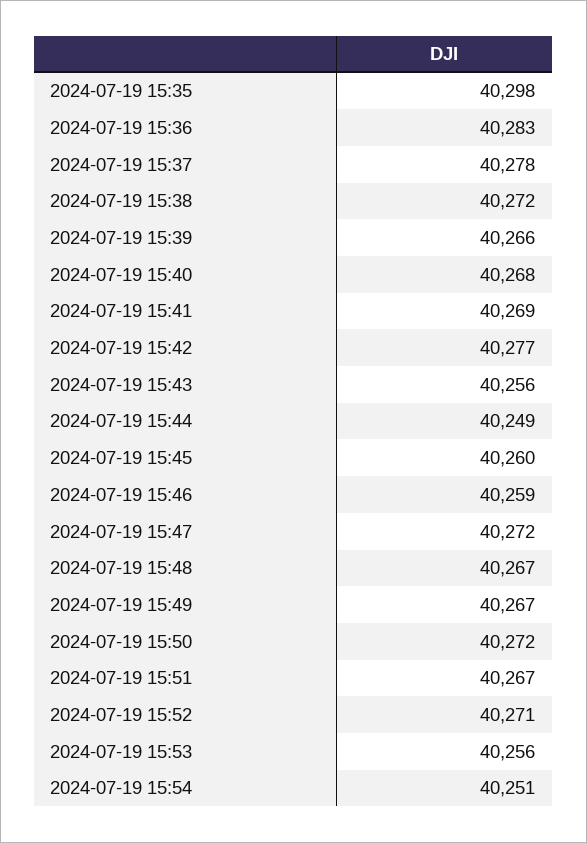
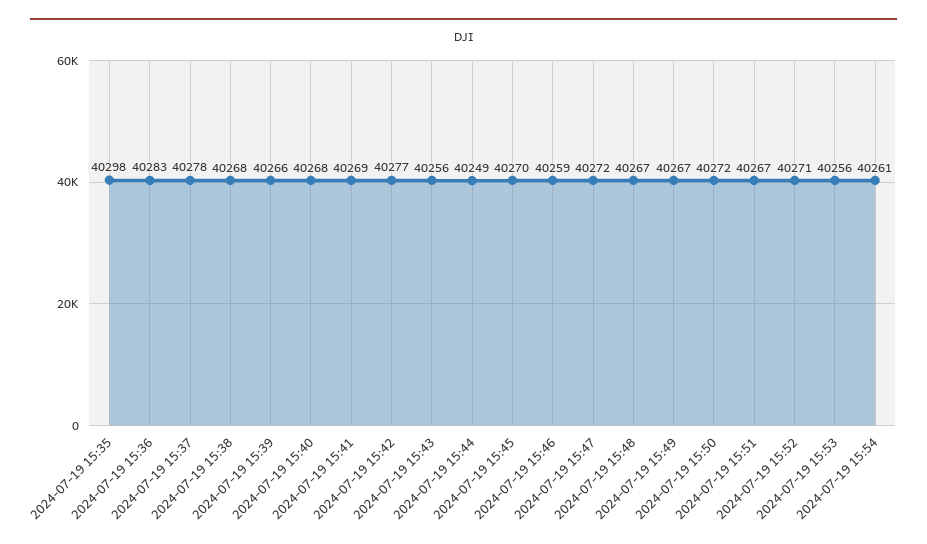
2024-07-19 15:38: 40272 -> 40268
2024-07-19 15:45: 40260 -> 40270
2024-07-19 15:54: 40251 -> 40261

